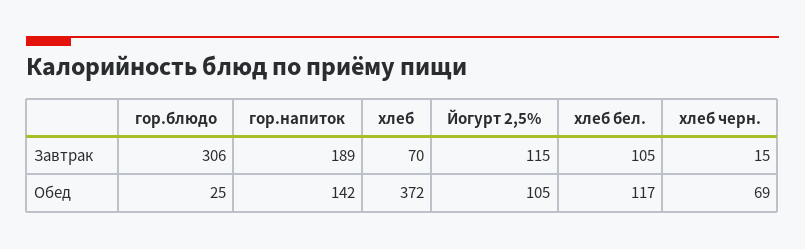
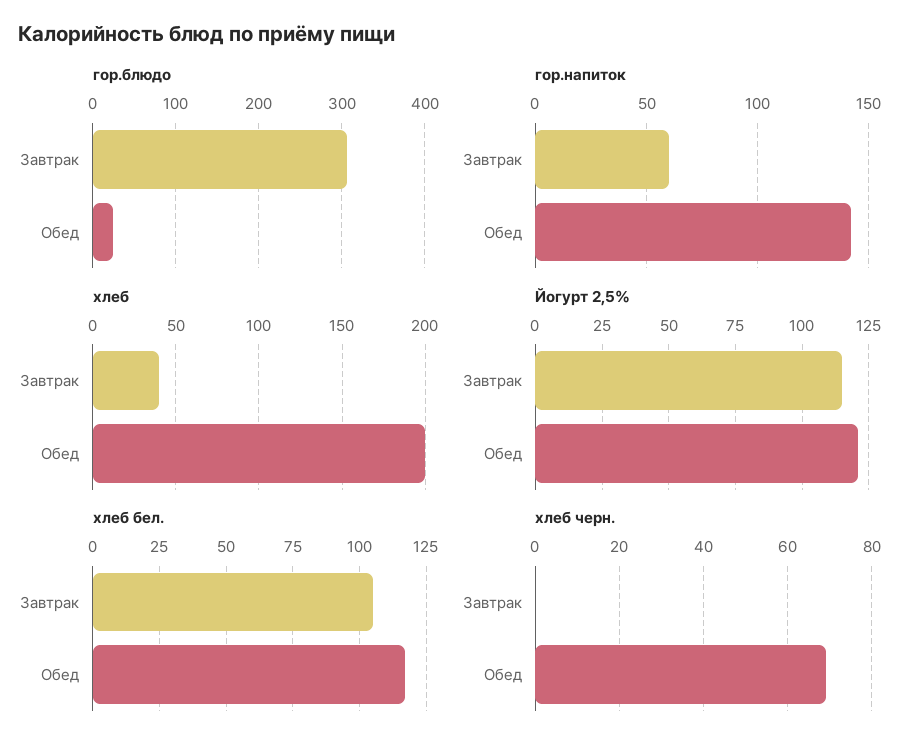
гор.напиток, Завтрак: 189 -> 60
хлеб, Завтрак: 70 -> 40
хлеб черн., Завтрак: 15 -> 0
хлеб, Обед: 372 -> 200
Йогурт 2,5%, Обед: 105 -> 120

